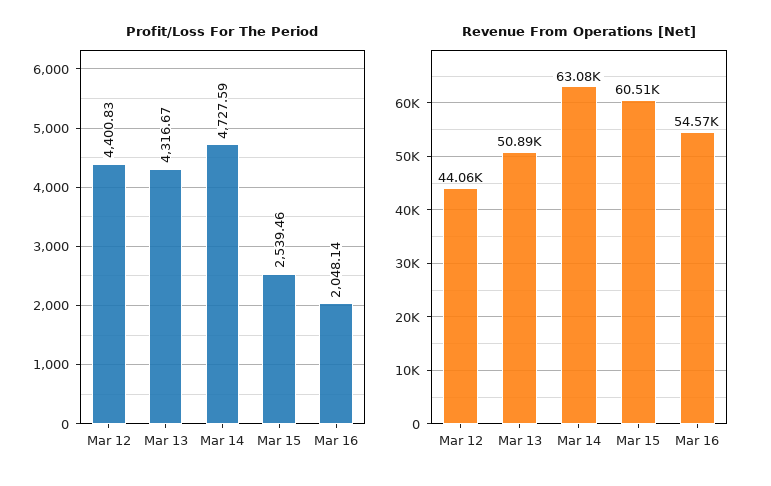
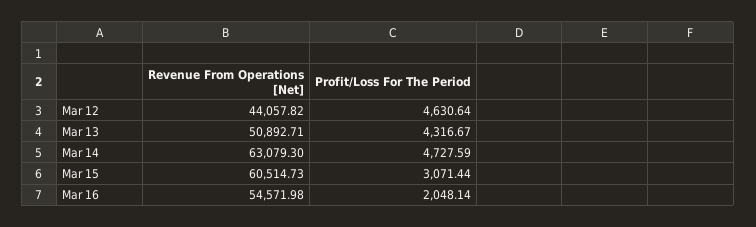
Profit/Loss For The Period, Mar 12: 4400.83 -> 4630.64
Profit/Loss For The Period, Mar 15: 2539.46 -> 3071.44

